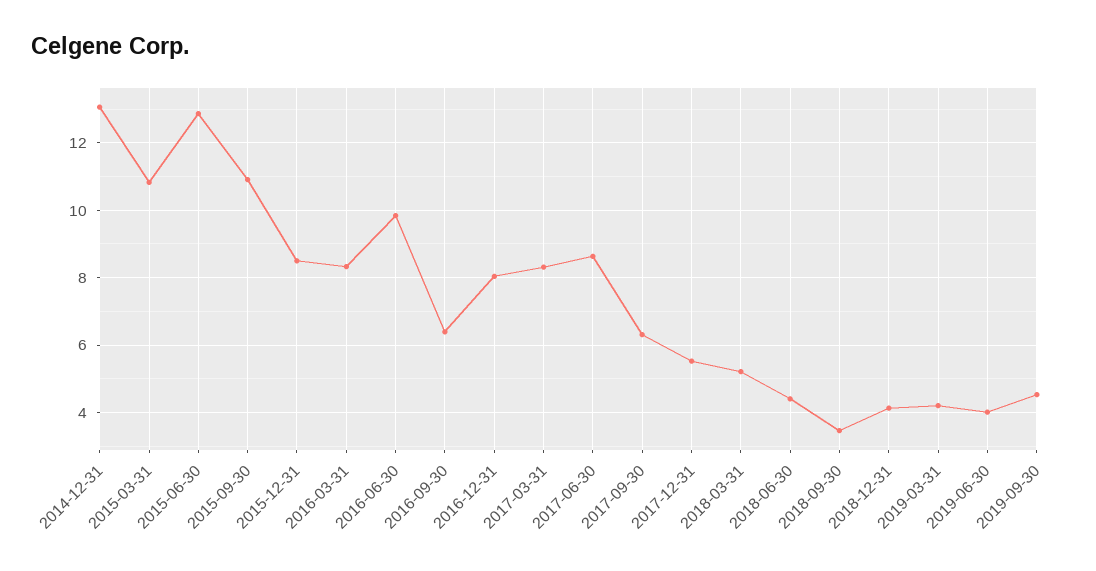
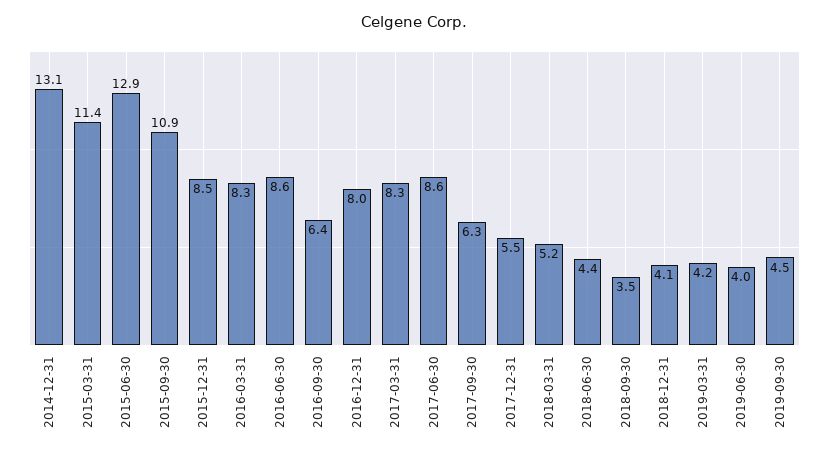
2015-03-31: 10.8 -> 11.4
2016-06-30: 9.8 -> 8.6

